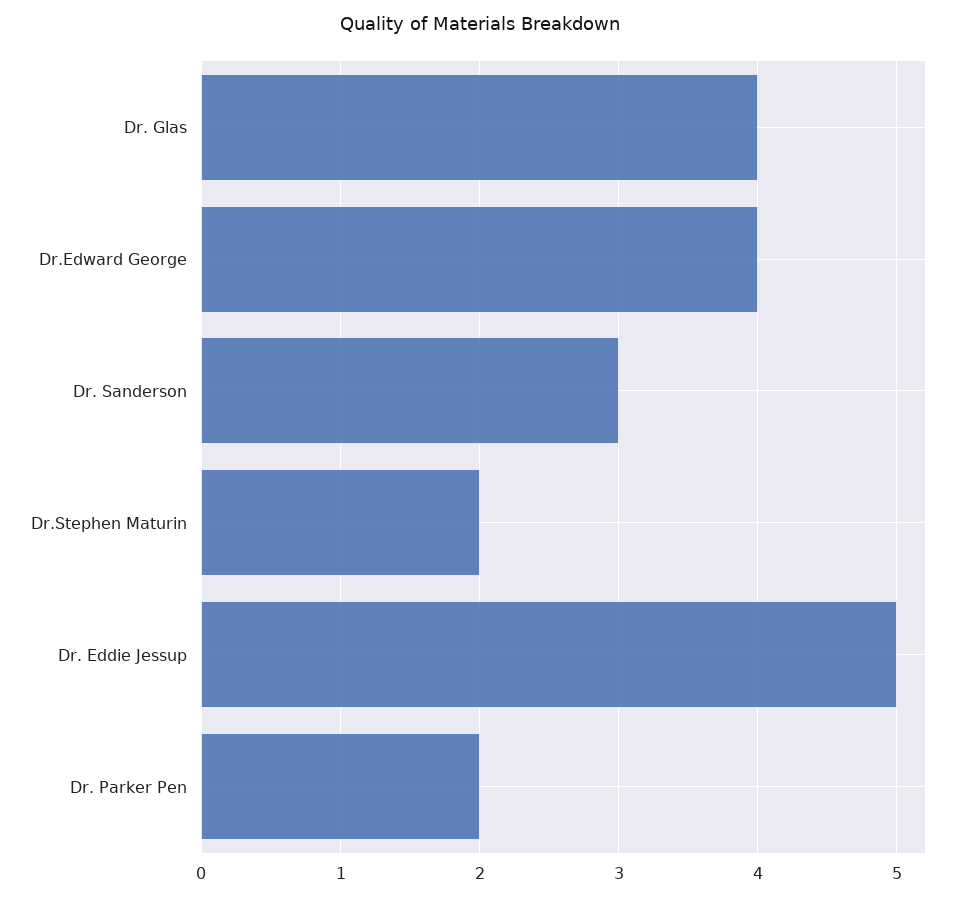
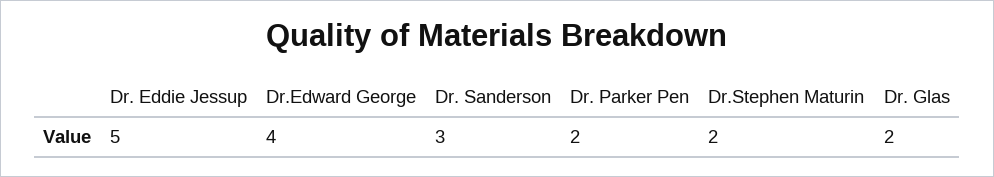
Dr. Glas: 4 -> 2

